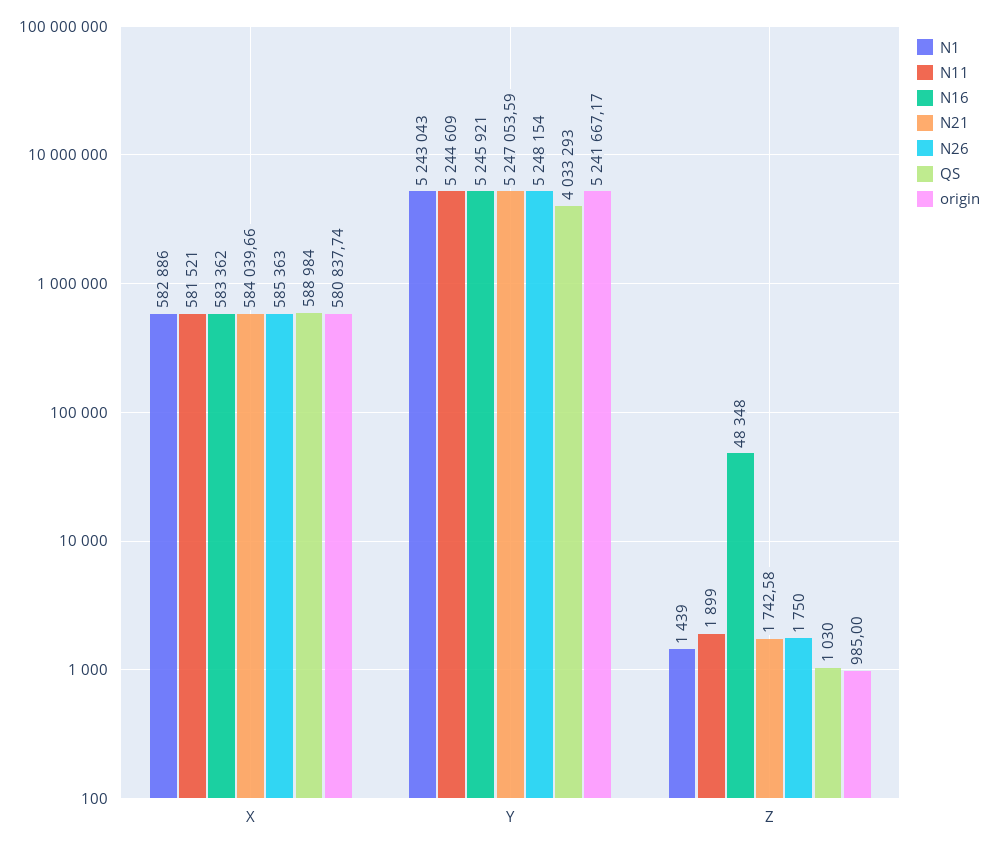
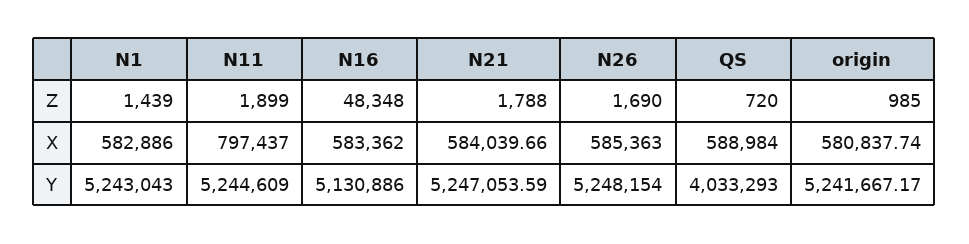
N11, X: 581521 -> 797437
N16, Y: 5245921 -> 5130886
N21, Z: 1742.58 -> 1788
N26, Z: 1750 -> 1690
QS, Z: 1030 -> 720

